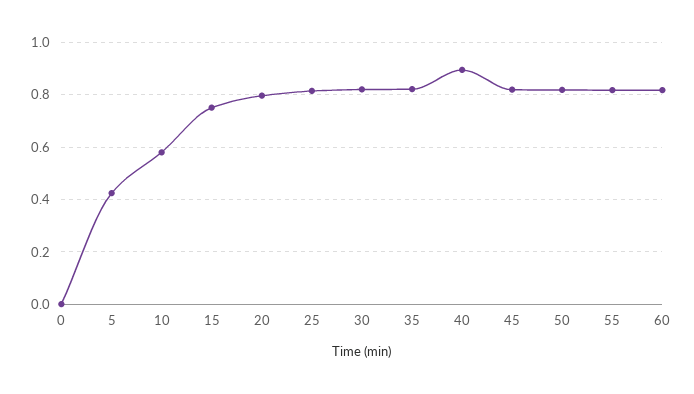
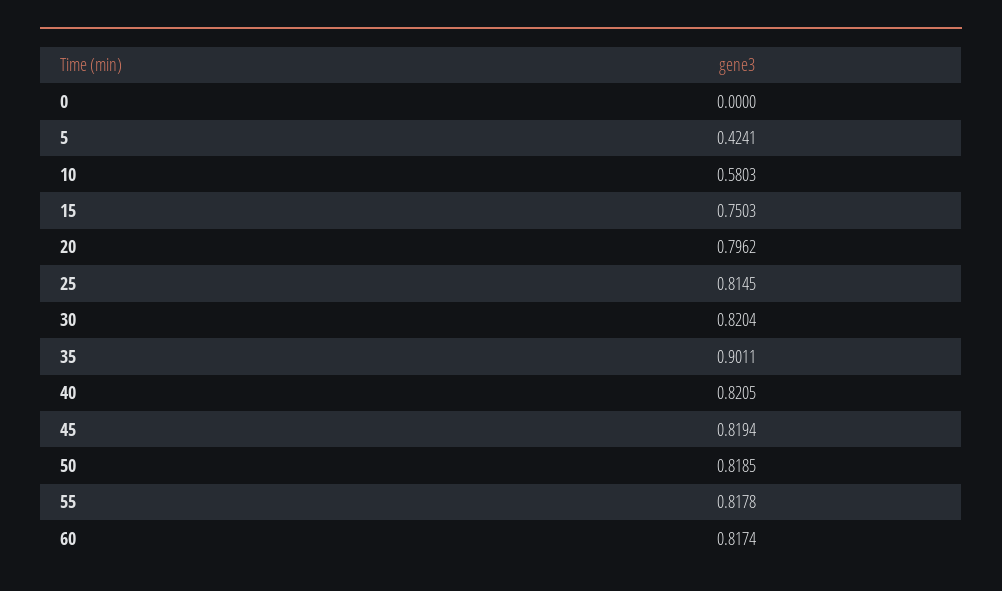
35: 0.825 -> 0.9011
40: 0.9 -> 0.8205

